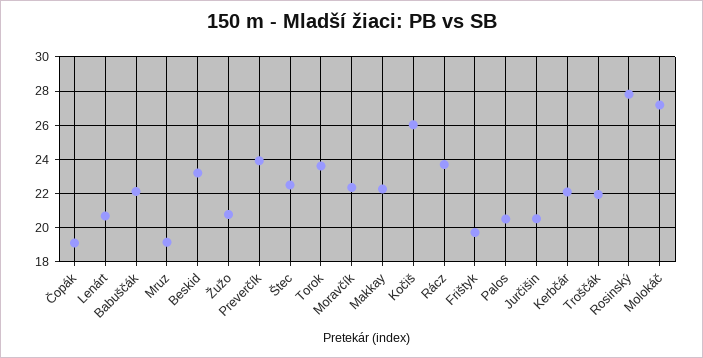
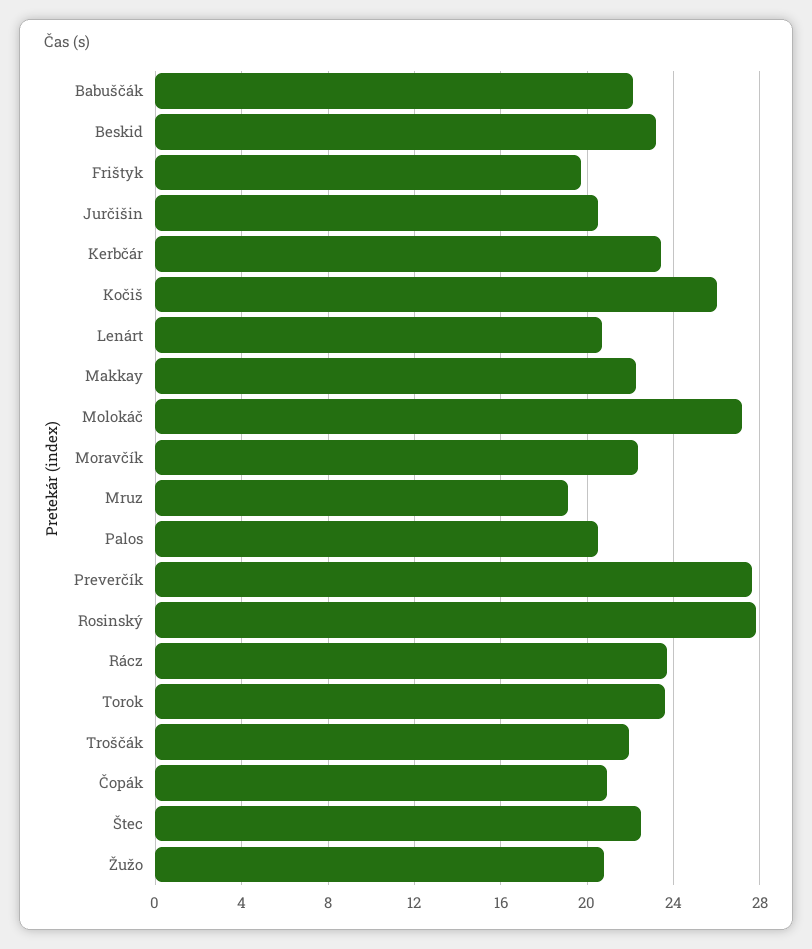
Čopák: 19 -> 21
Preverčík: 24 -> 27.5
Kerbčár: 22 -> 23.5

